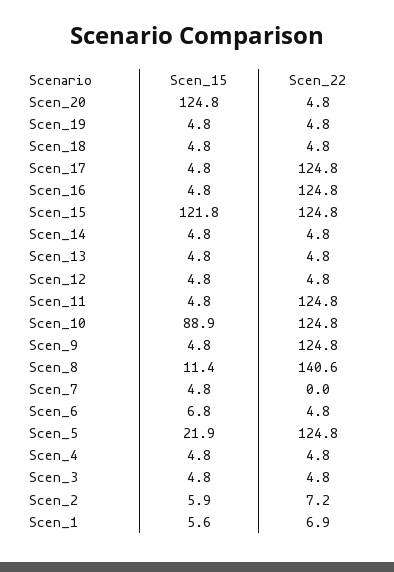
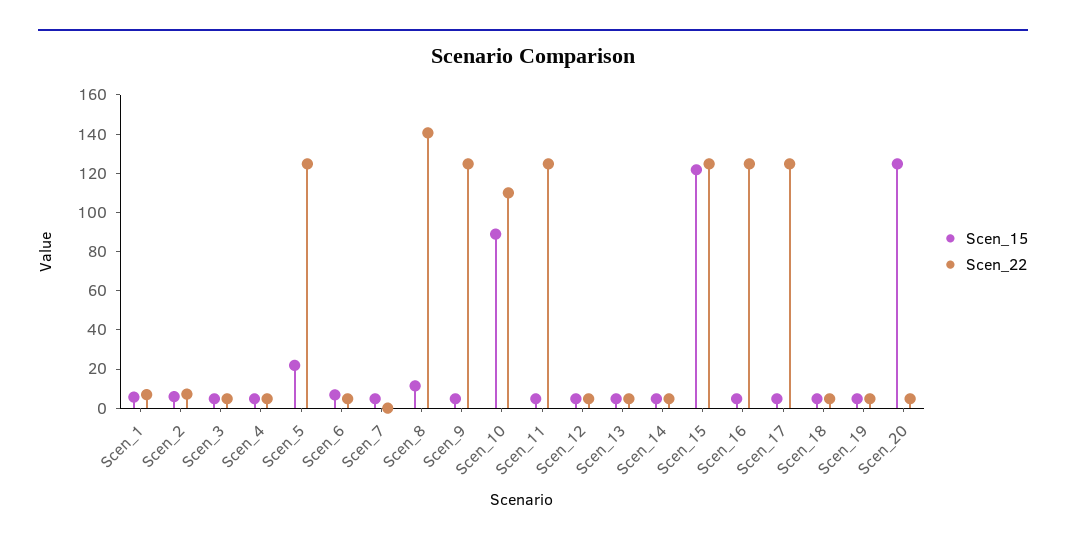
Scen_22, Scen_10: 124.8 -> 110

